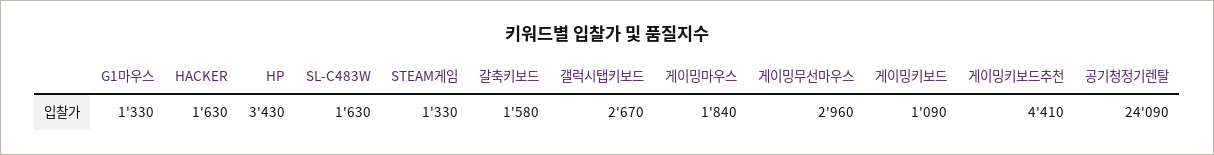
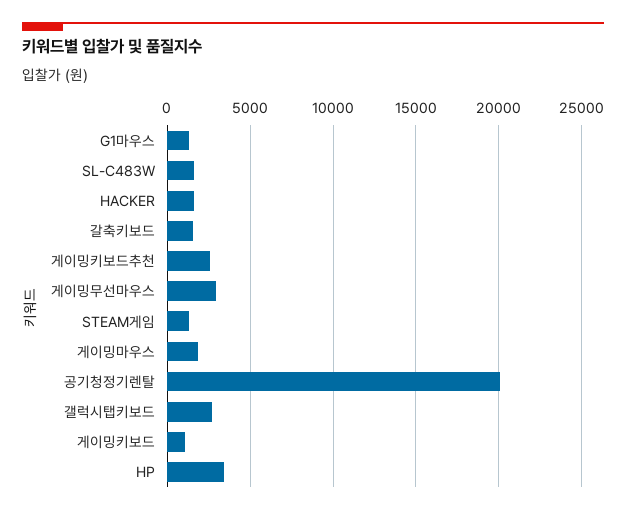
게이밍키보드추천: 4410 -> 2500
공기청정기렌탈: 24090 -> 20000

